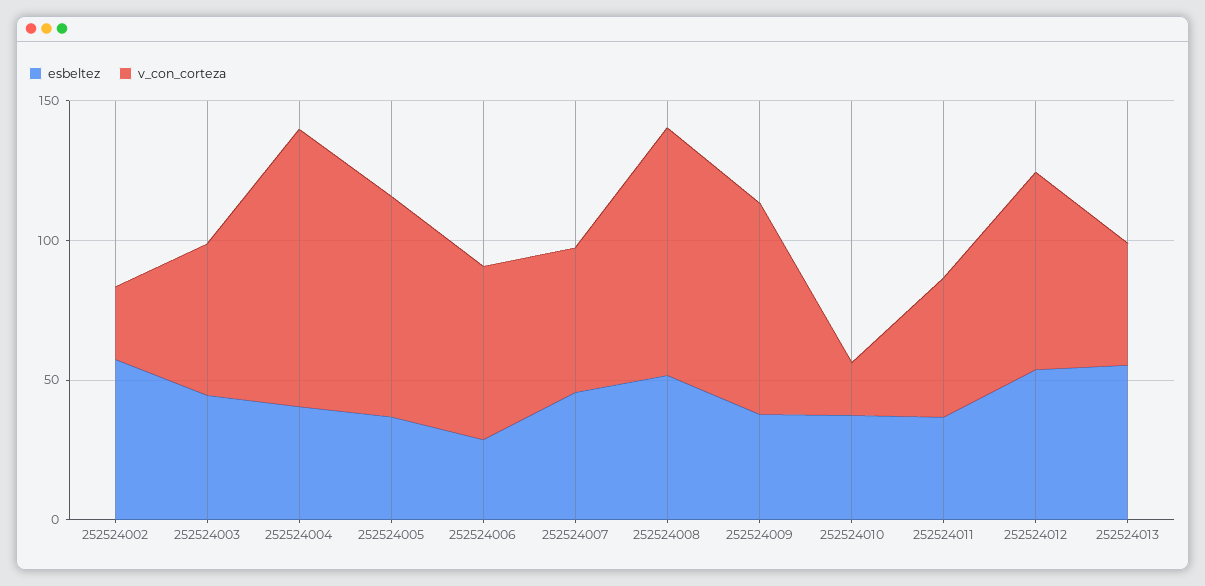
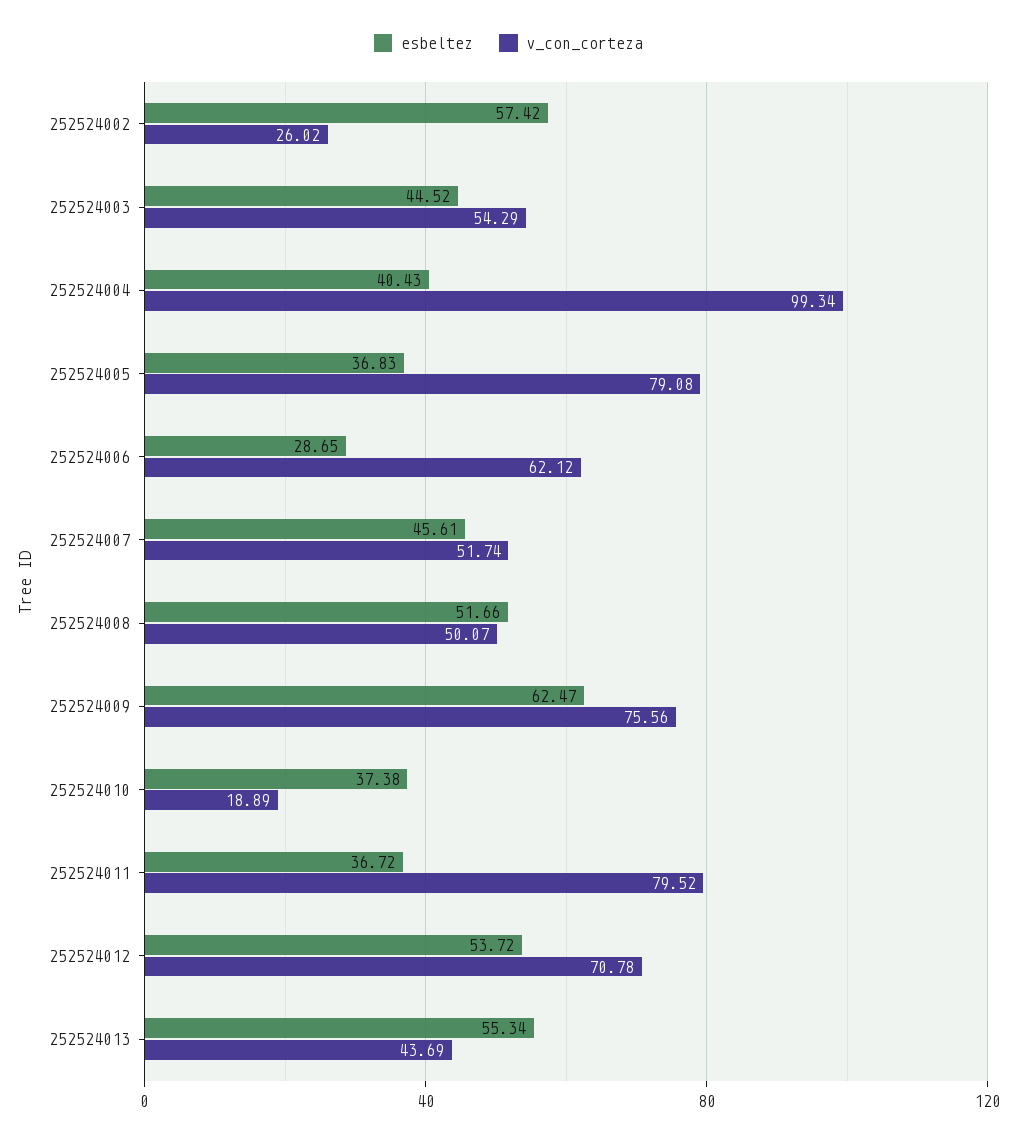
v_con_corteza, 252524008: 90 -> 50.07
esbeltez, 252524009: 40 -> 62.47
v_con_corteza, 252524011: 50 -> 79.52

